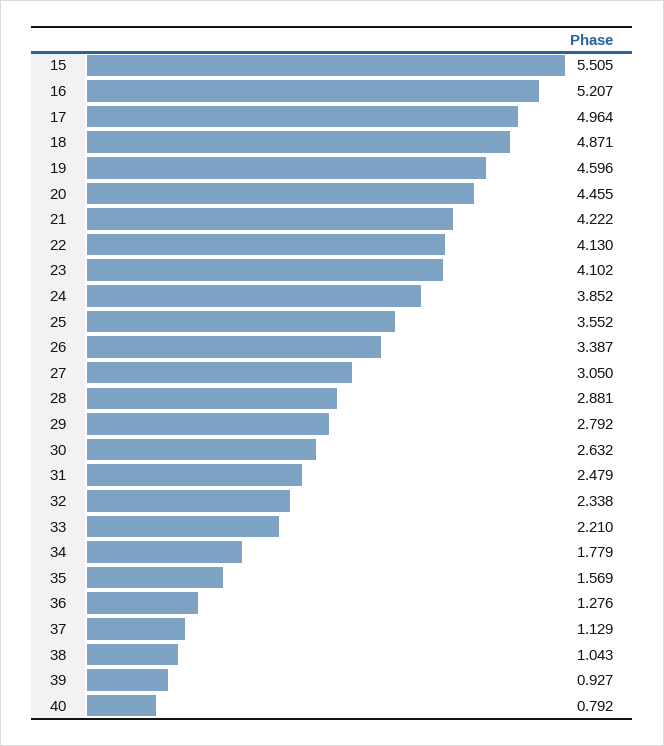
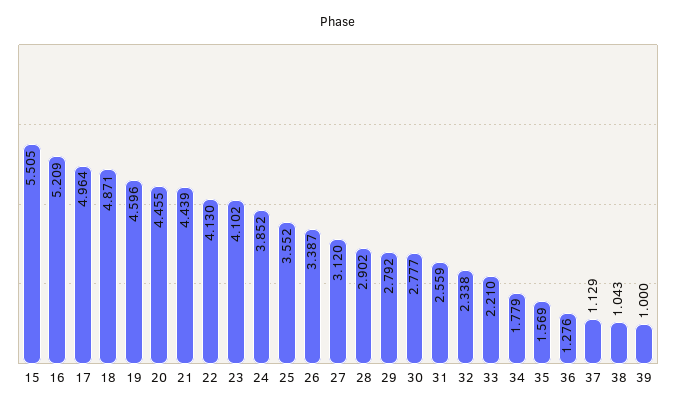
16: 5.207 -> 5.209
21: 4.222 -> 4.439
27: 3.05 -> 3.12
28: 2.881 -> 2.902
30: 2.632 -> 2.777
31: 2.479 -> 2.559
39: 0.927 -> 1
40: 0.792 -> none

